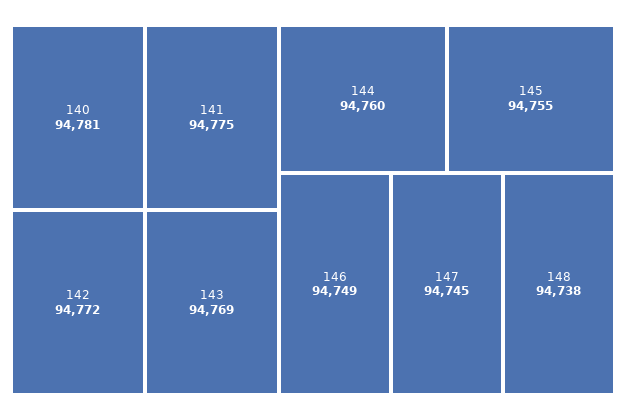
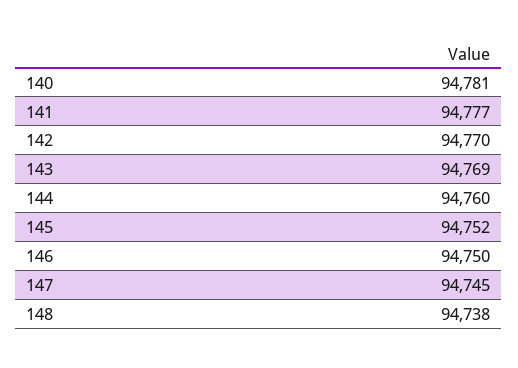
141: 94775 -> 94777
142: 94772 -> 94770
145: 94755 -> 94752
146: 94749 -> 94750

